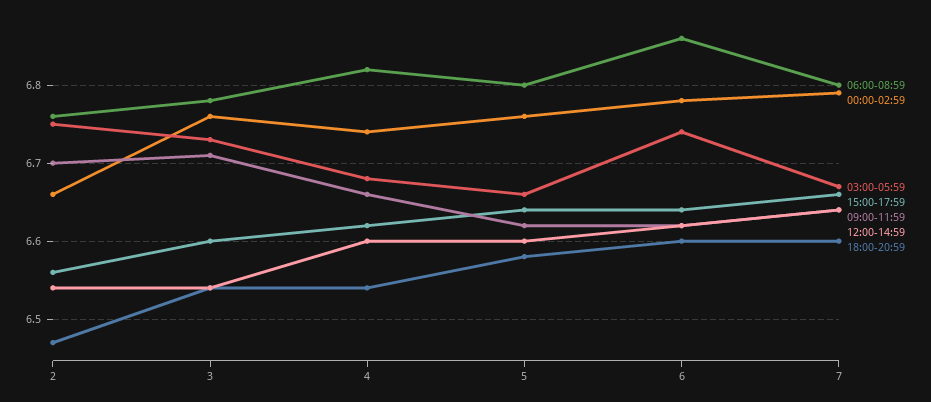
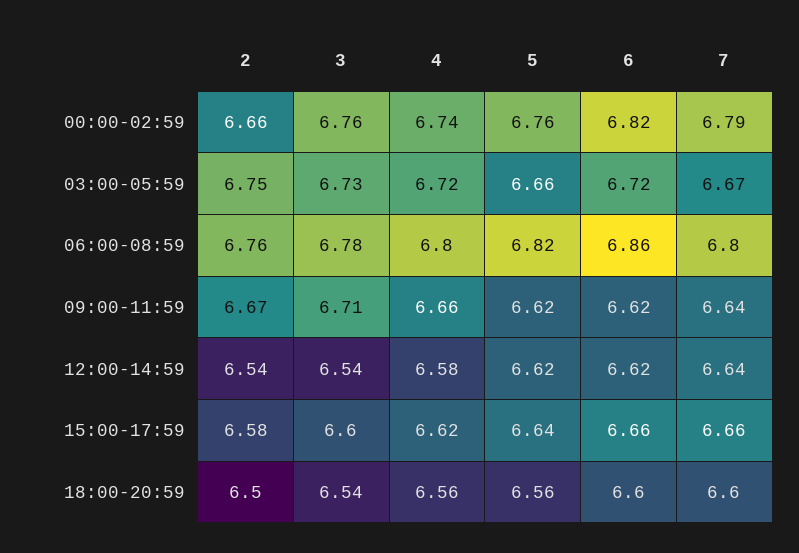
15:00-17:59, 2: 6.56 -> 6.58
09:00-11:59, 2: 6.7 -> 6.67
18:00-20:59, 2: 6.47 -> 6.5
06:00-08:59, 4: 6.82 -> 6.8
03:00-05:59, 4: 6.68 -> 6.72
12:00-14:59, 4: 6.6 -> 6.58
18:00-20:59, 4: 6.54 -> 6.56
06:00-08:59, 5: 6.8 -> 6.82
12:00-14:59, 5: 6.6 -> 6.62
18:00-20:59, 5: 6.58 -> 6.56
00:00-02:59, 6: 6.78 -> 6.82
03:00-05:59, 6: 6.74 -> 6.72
15:00-17:59, 6: 6.64 -> 6.66

